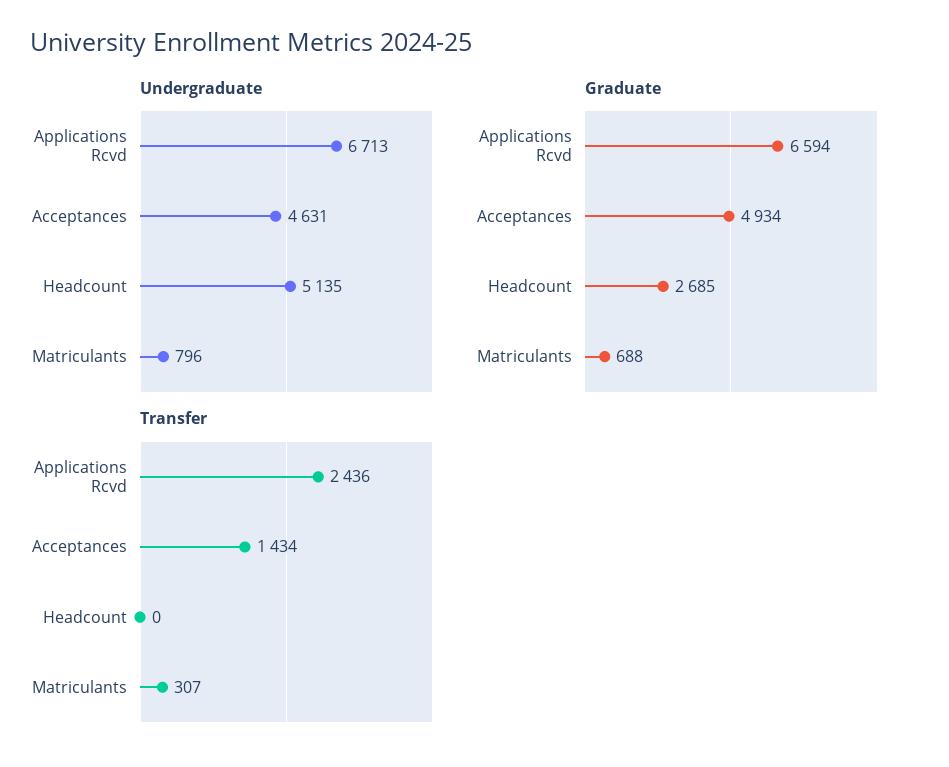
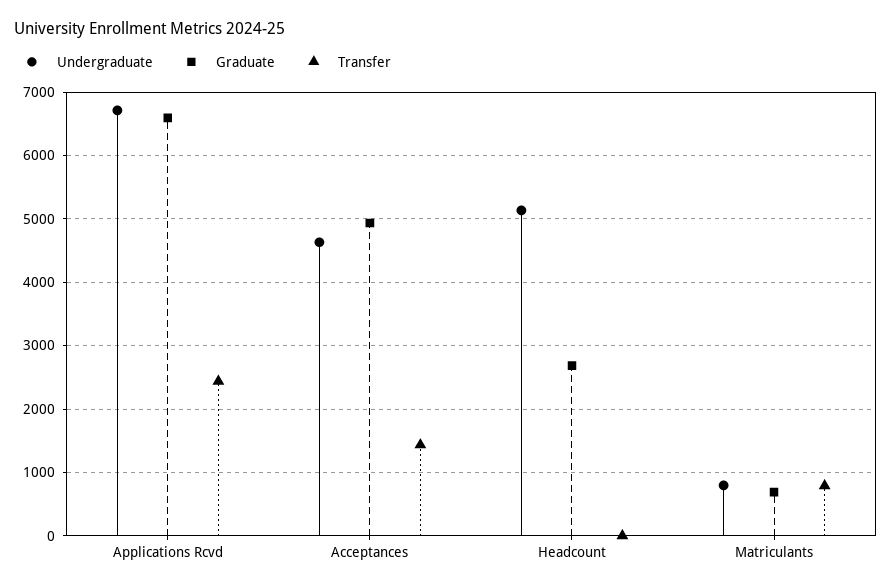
Transfer, Matriculants: 307 -> 800

